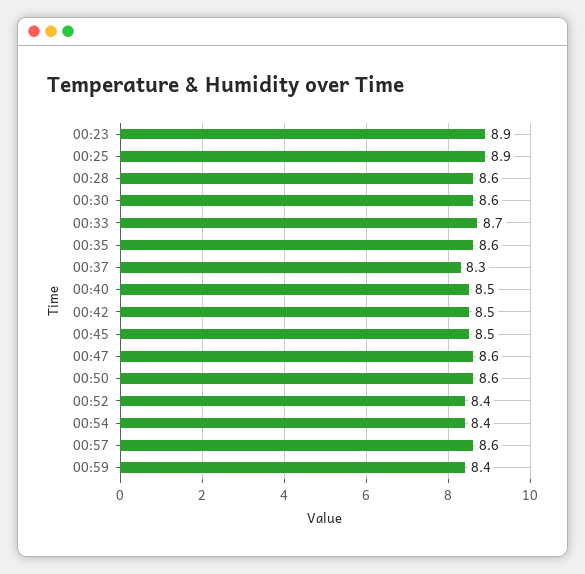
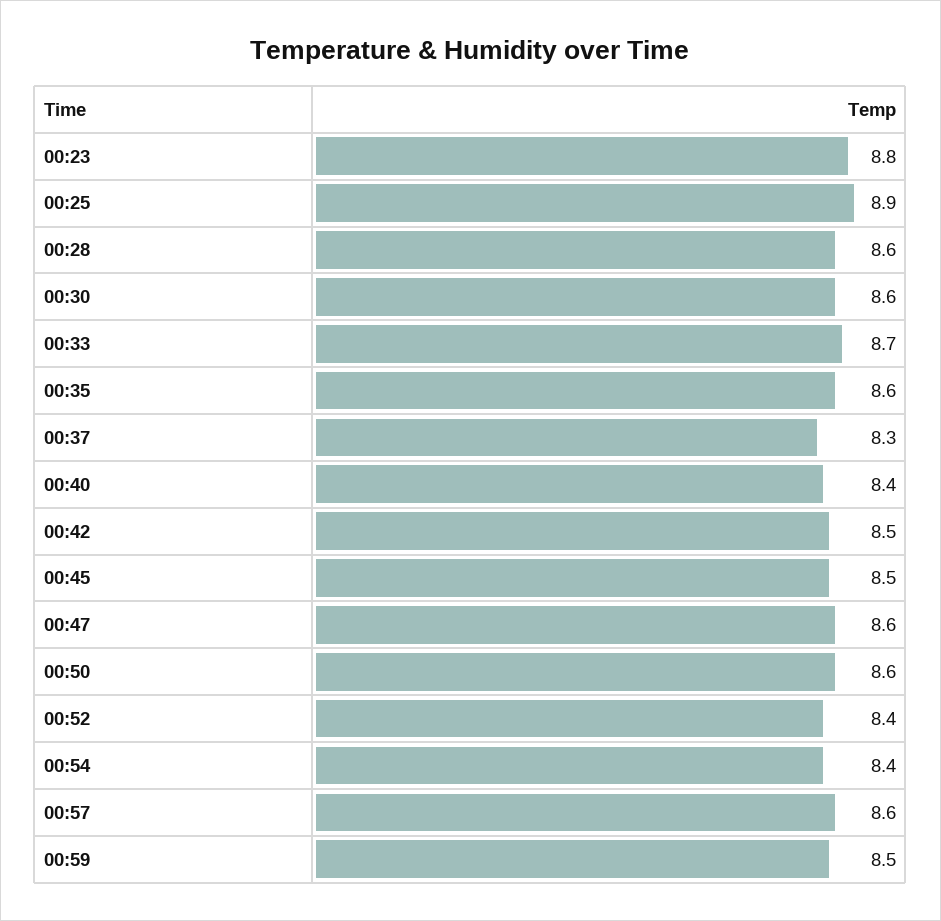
00:23: 8.9 -> 8.8
00:40: 8.5 -> 8.4
00:59: 8.4 -> 8.5

